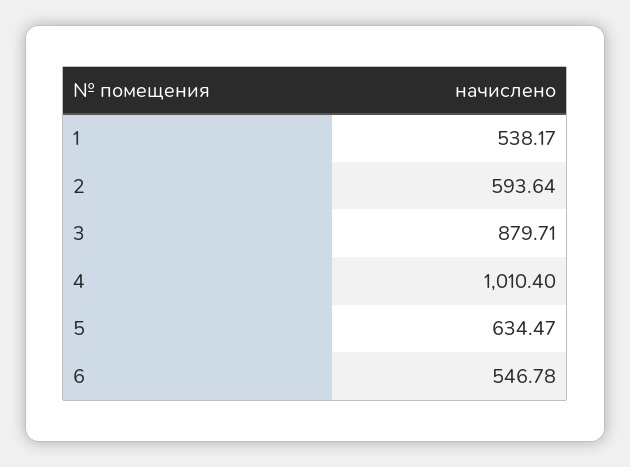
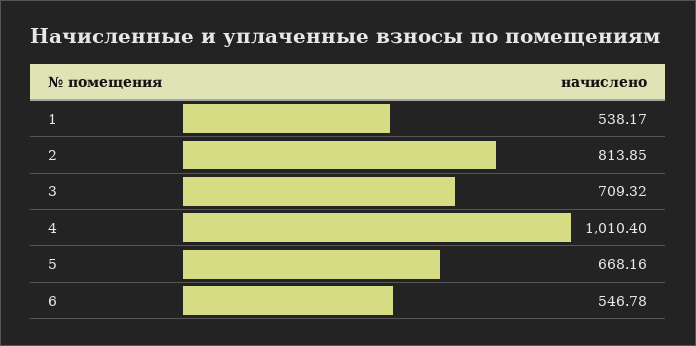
2: 593.64 -> 813.85
3: 879.71 -> 709.32
5: 634.47 -> 668.16

